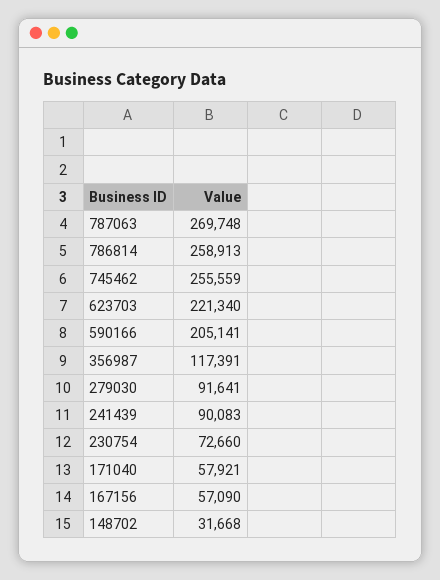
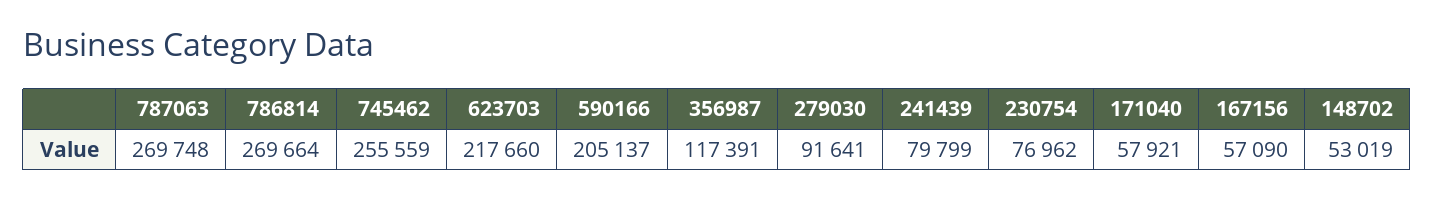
786814: 258913 -> 269664
623703: 221340 -> 217660
590166: 205141 -> 205137
241439: 90083 -> 79799
230754: 72660 -> 76962
148702: 31668 -> 53019

